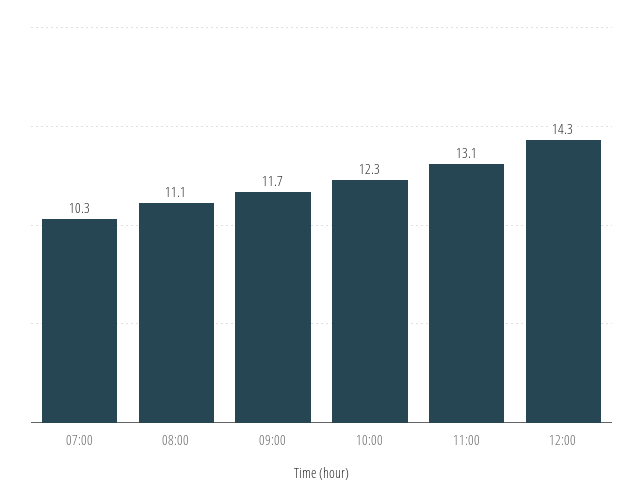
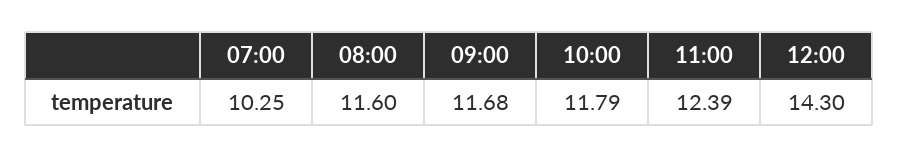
08:00: 11.1 -> 11.6
10:00: 12.3 -> 11.79
11:00: 13.1 -> 12.39

